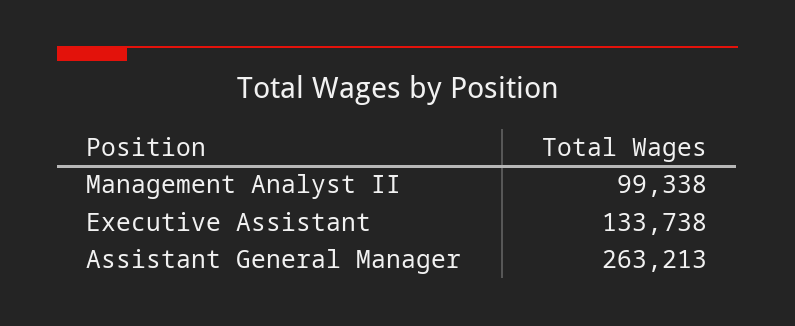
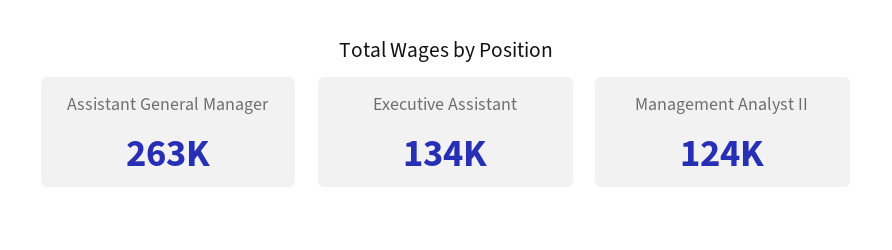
Management Analyst II: 99338 -> 124000

